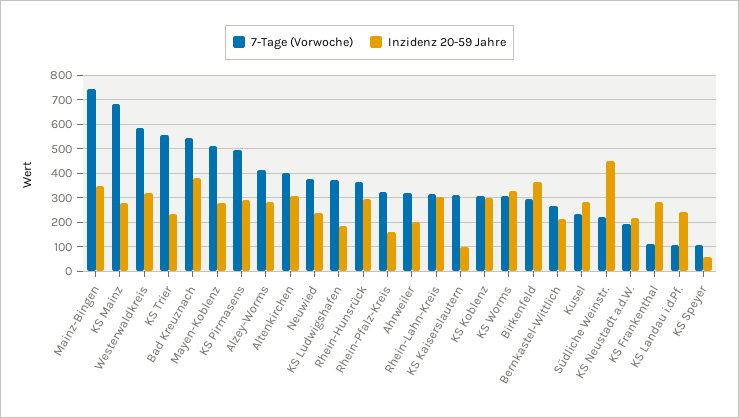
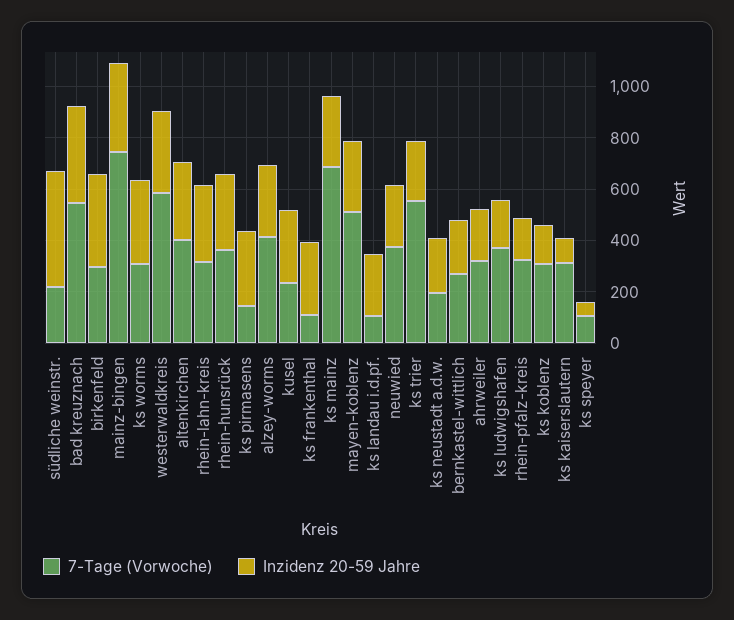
7-Tage (Vorwoche), KS Pirmasens: 500 -> 150
Inzidenz 20-59 Jahre, KS Koblenz: 300 -> 150

